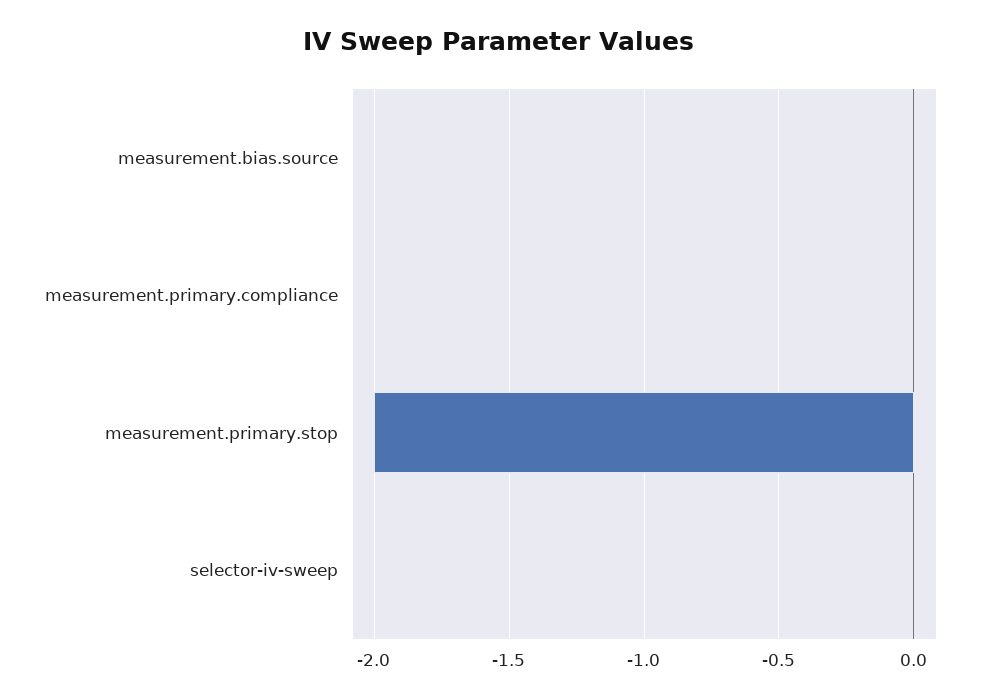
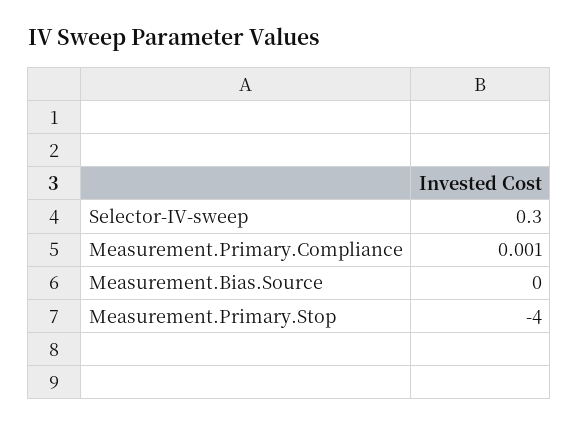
measurement.primary.stop: -2 -> -4
selector-iv-sweep: 0 -> 0.3

